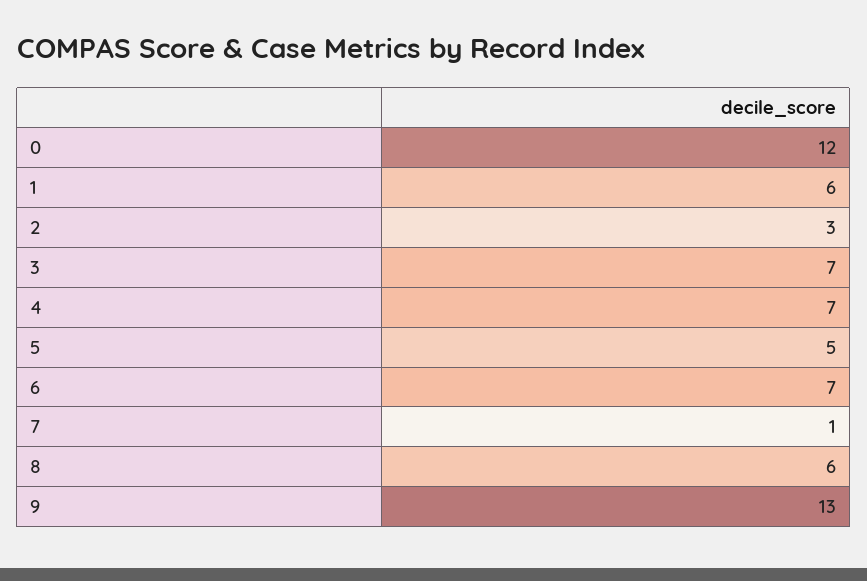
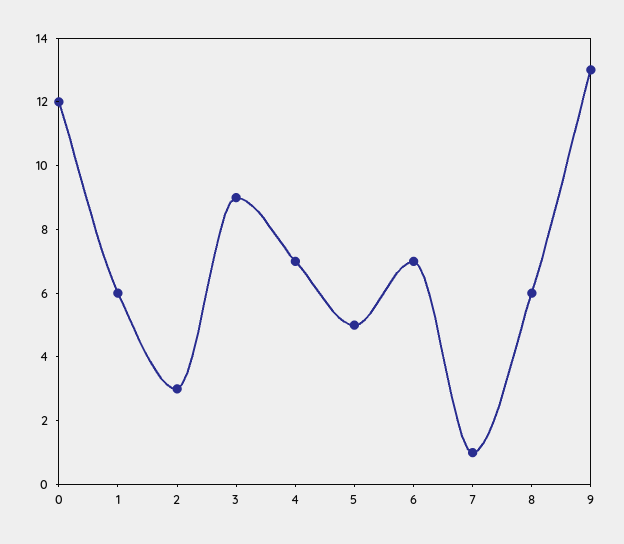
3: 7 -> 9

